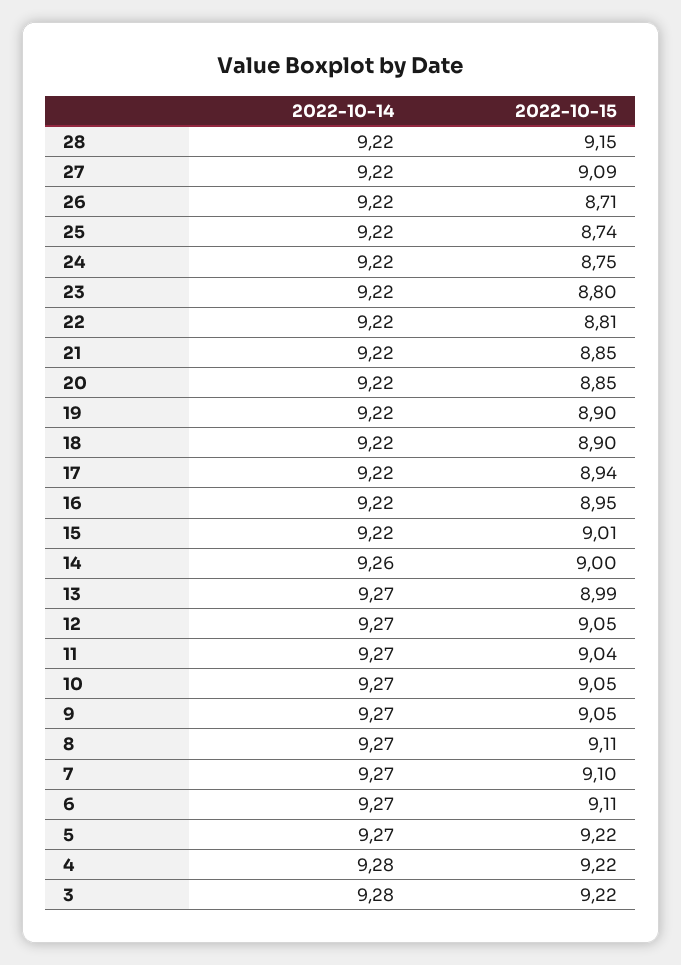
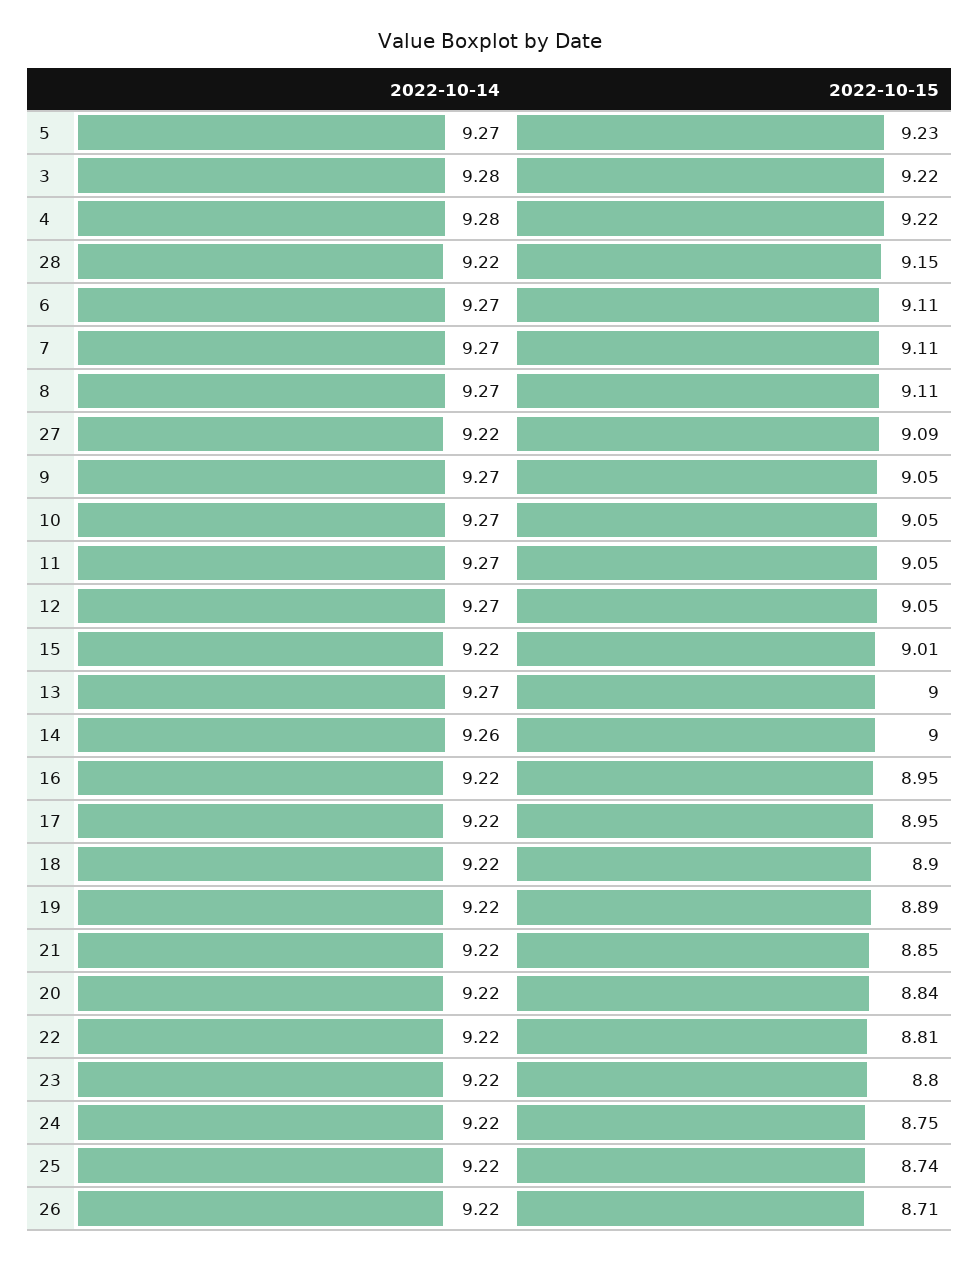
2022-10-15, 20: 8.85 -> 8.84
2022-10-15, 19: 8.9 -> 8.89
2022-10-15, 17: 8.94 -> 8.95
2022-10-15, 13: 8.99 -> 9
2022-10-15, 11: 9.04 -> 9.05
2022-10-15, 7: 9.1 -> 9.11
2022-10-15, 5: 9.22 -> 9.23

